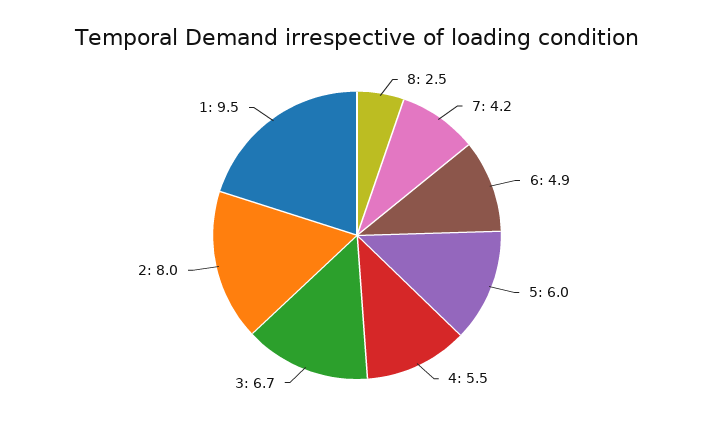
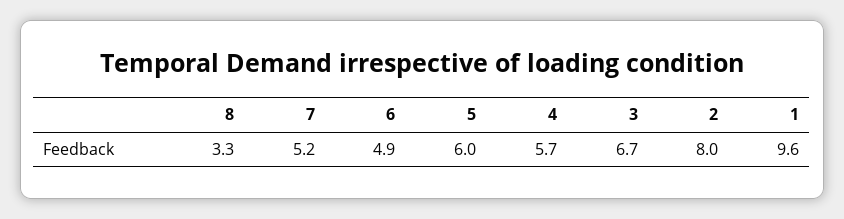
8: 2.5 -> 3.3
7: 4.2 -> 5.2
4: 5.5 -> 5.7
1: 9.5 -> 9.6

